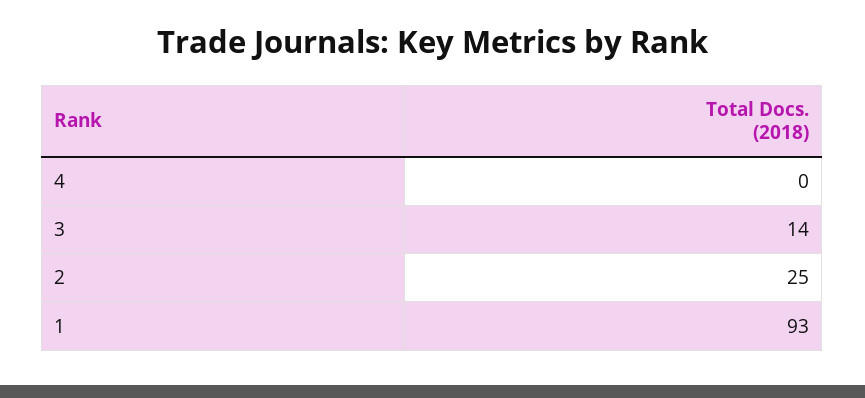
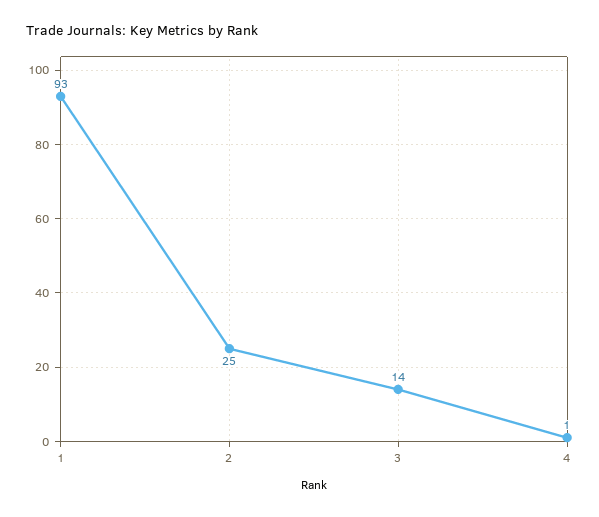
4: 0 -> 1

